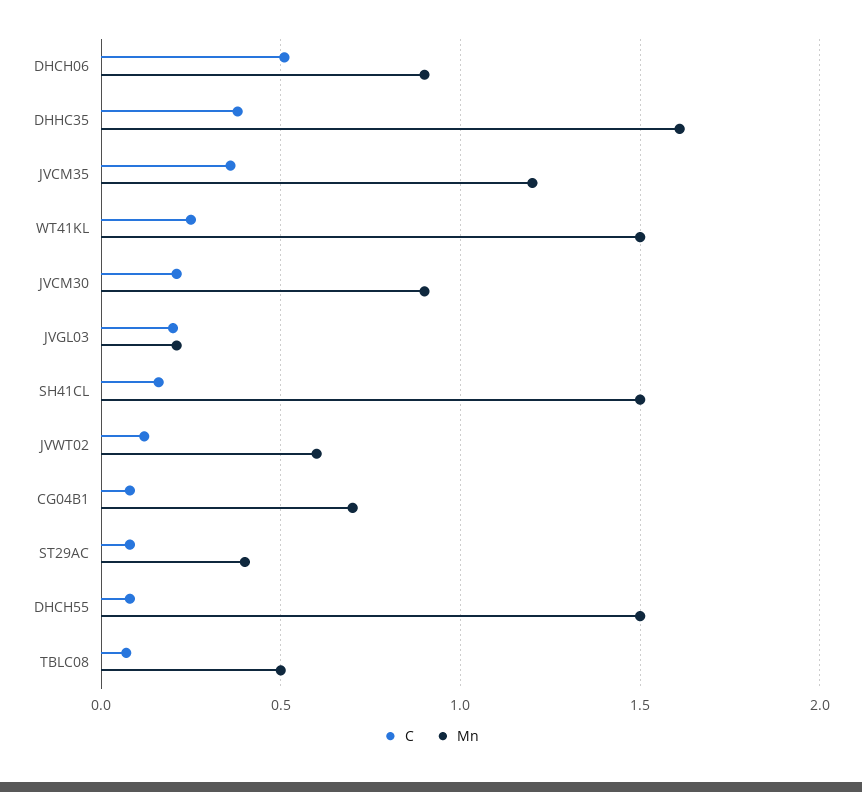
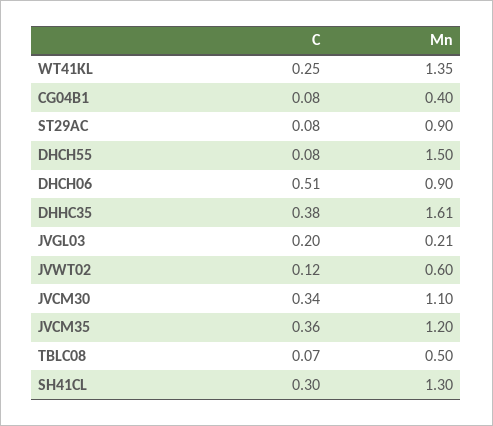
Mn, WT41KL: 1.5 -> 1.35
C, JVCM30: 0.2 -> 0.34
Mn, JVCM30: 0.9 -> 1.1
C, SH41CL: 0.15 -> 0.3
Mn, SH41CL: 1.5 -> 1.3
Mn, CG04B1: 0.7 -> 0.4
Mn, ST29AC: 0.4 -> 0.9

